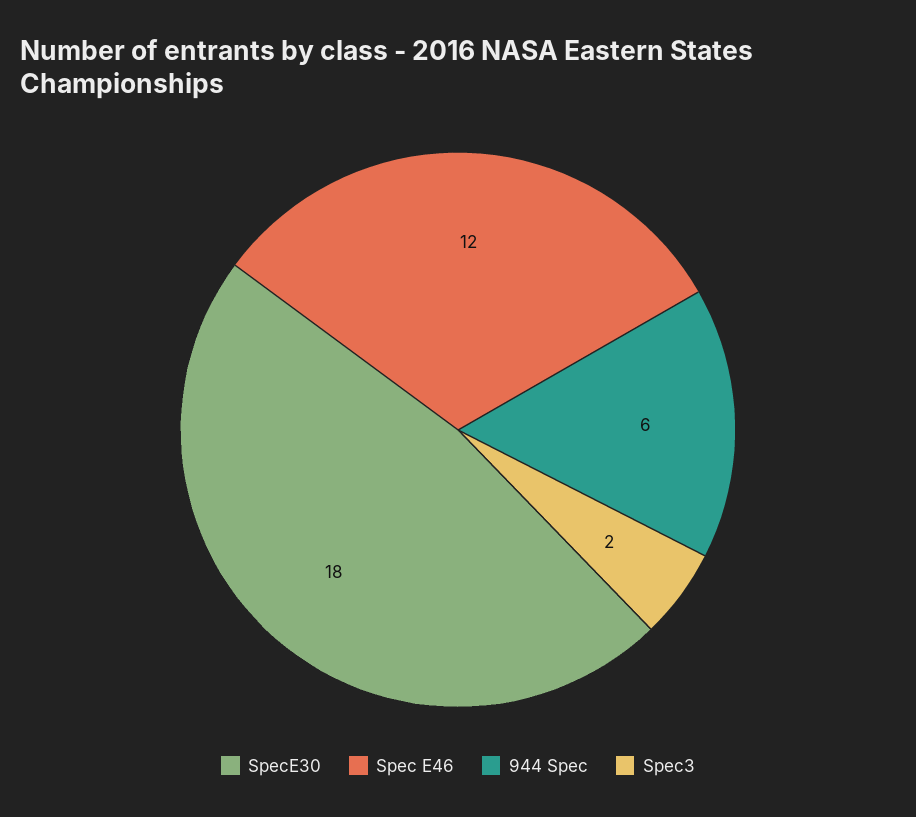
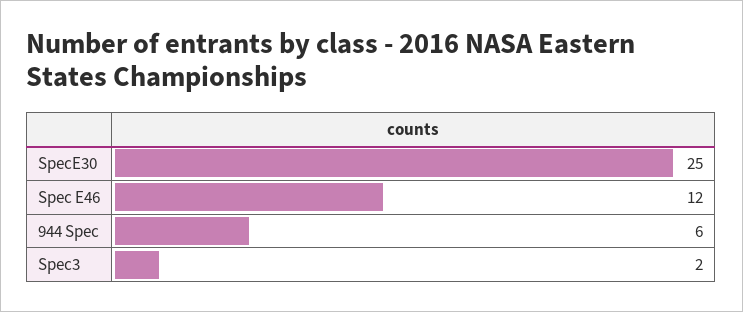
SpecE30: 18 -> 25

